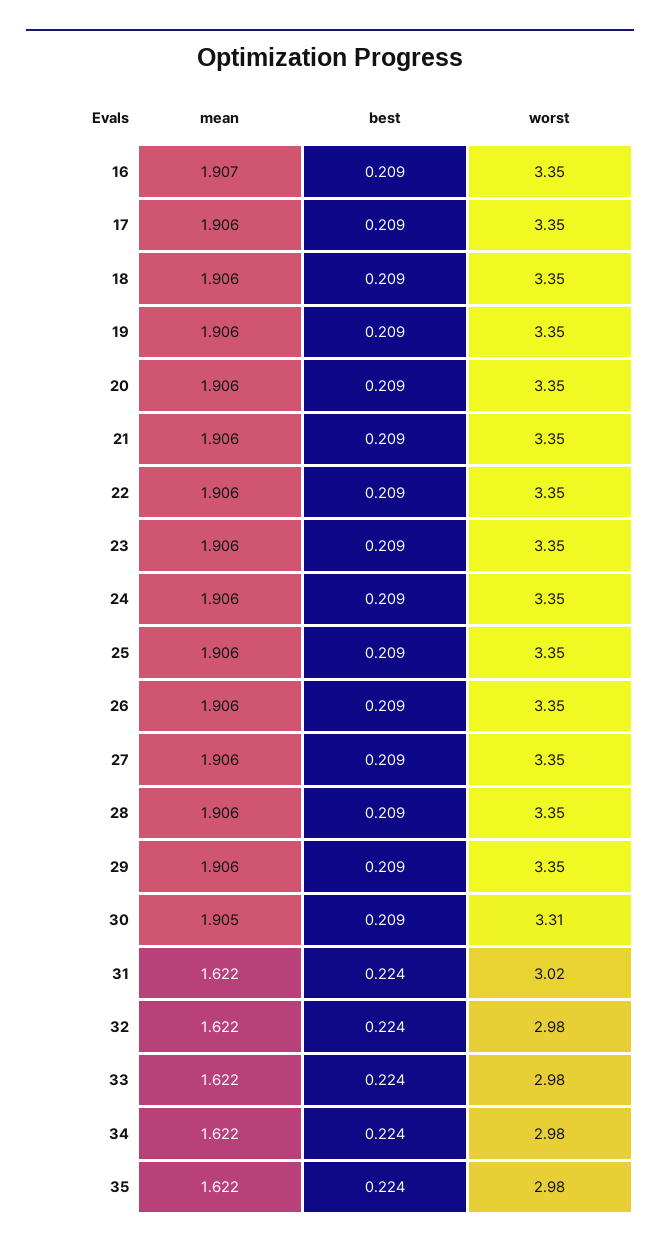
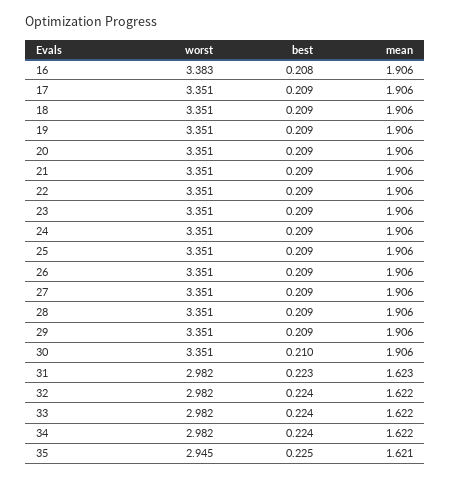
mean, 16: 1.907 -> 1.906
best, 16: 0.209 -> 0.208
worst, 16: 3.35 -> 3.383
mean, 30: 1.905 -> 1.906
best, 30: 0.209 -> 0.21
worst, 30: 3.31 -> 3.351
mean, 31: 1.622 -> 1.623
best, 31: 0.224 -> 0.223
worst, 31: 3.02 -> 2.982
mean, 35: 1.622 -> 1.621
best, 35: 0.224 -> 0.225
worst, 35: 2.98 -> 2.945

